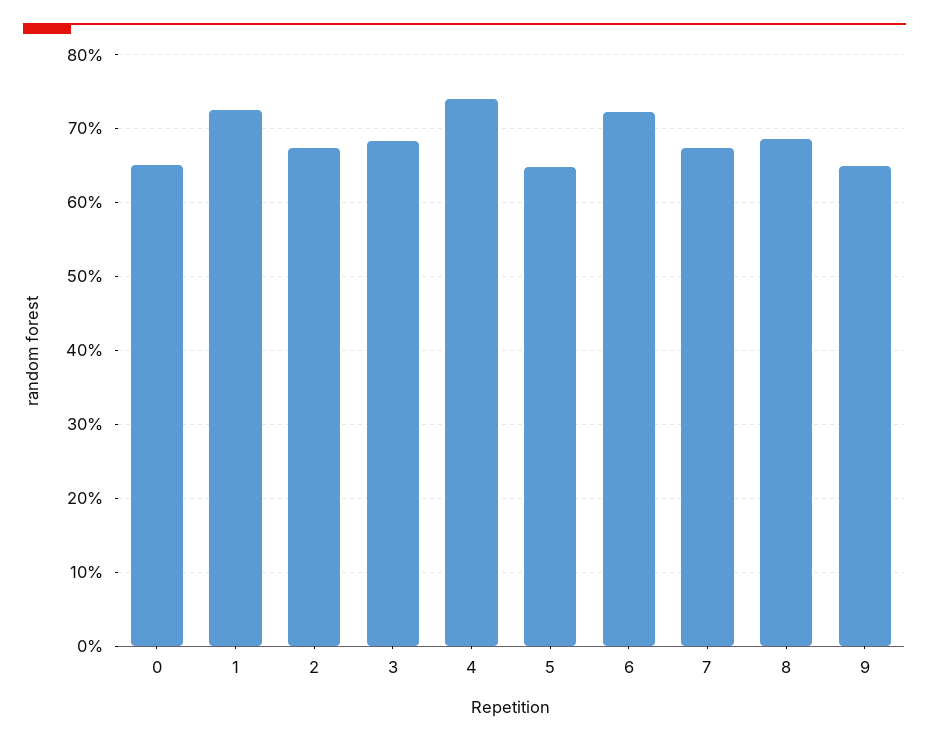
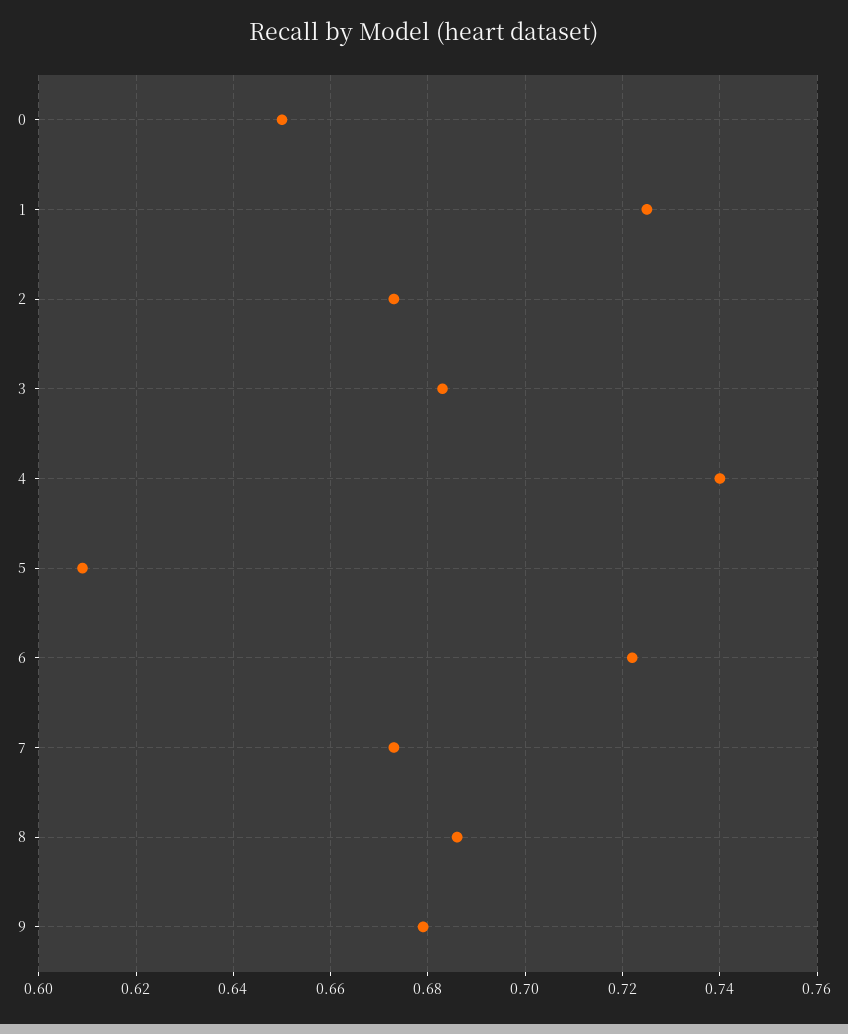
5: 0.65 -> 0.61
9: 0.65 -> 0.68

